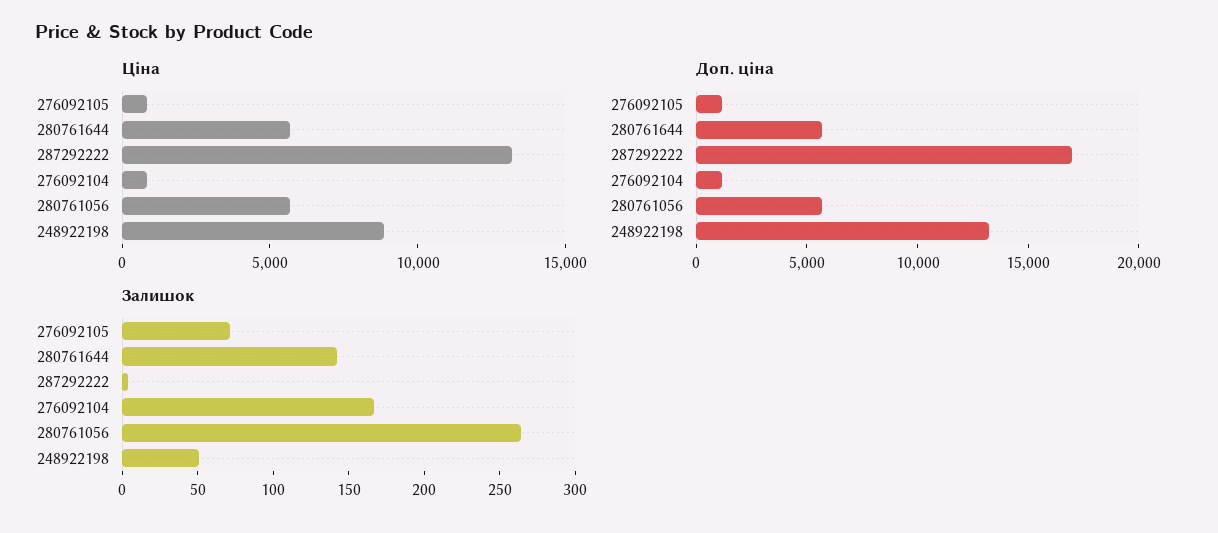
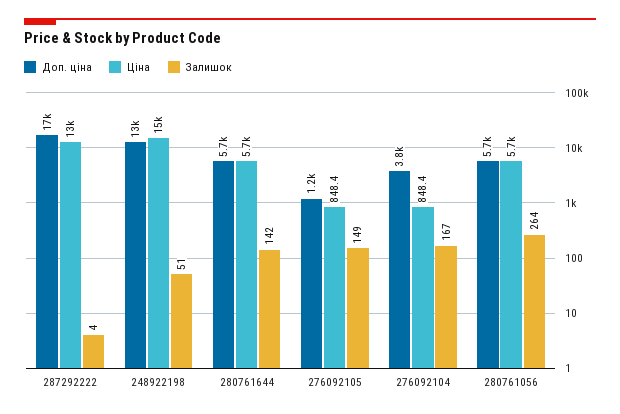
Ціна, 248922198: 9000 -> 15000
Доп. ціна, 276092104: 1000 -> 3800
Залишок, 276092105: 70 -> 149

